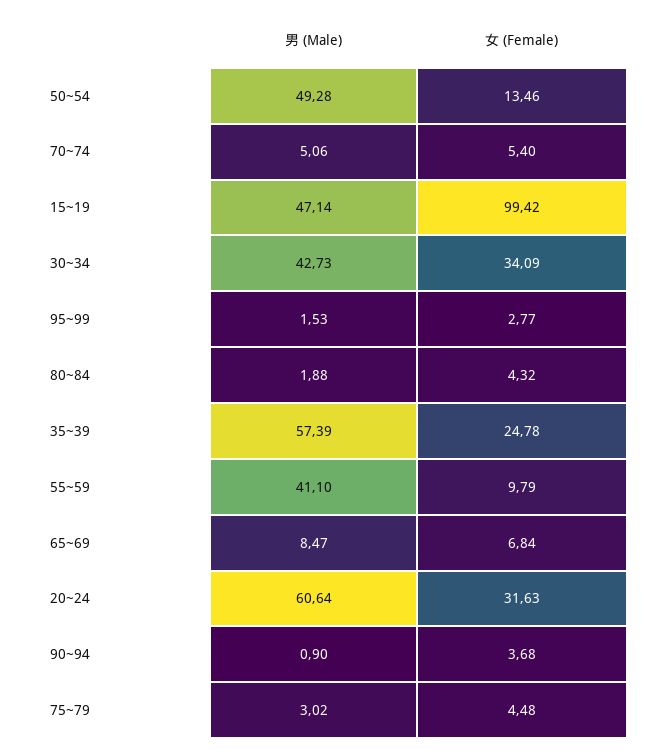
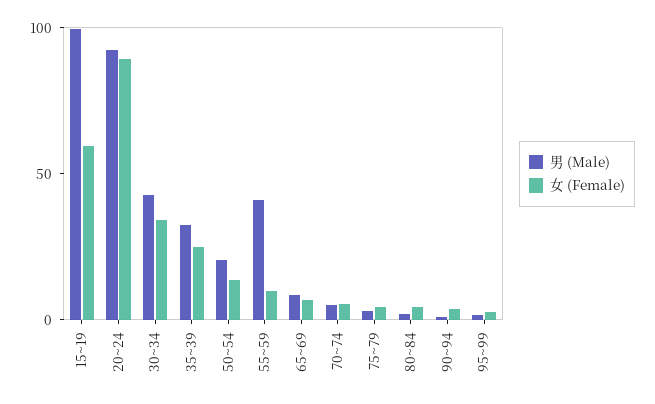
男 (Male), 50~54: 49.28 -> 20
男 (Male), 15~19: 47.14 -> 100
女 (Female), 15~19: 99.42 -> 60
男 (Male), 35~39: 57.39 -> 30
男 (Male), 20~24: 60.64 -> 90
女 (Female), 20~24: 31.63 -> 90

